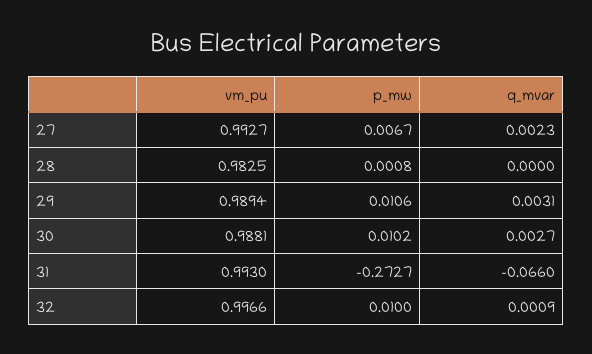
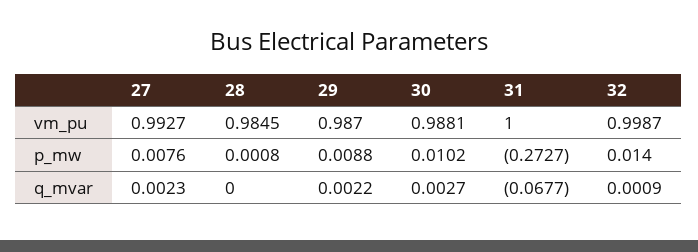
p_mw, 27: 0.0067 -> 0.0076
vm_pu, 28: 0.9825 -> 0.9845
vm_pu, 29: 0.9894 -> 0.987
p_mw, 29: 0.0106 -> 0.0088
q_mvar, 29: 0.0031 -> 0.0022
vm_pu, 31: 0.993 -> 1
q_mvar, 31: -0.066 -> -0.0677
vm_pu, 32: 0.9966 -> 0.9987
p_mw, 32: 0.01 -> 0.014

